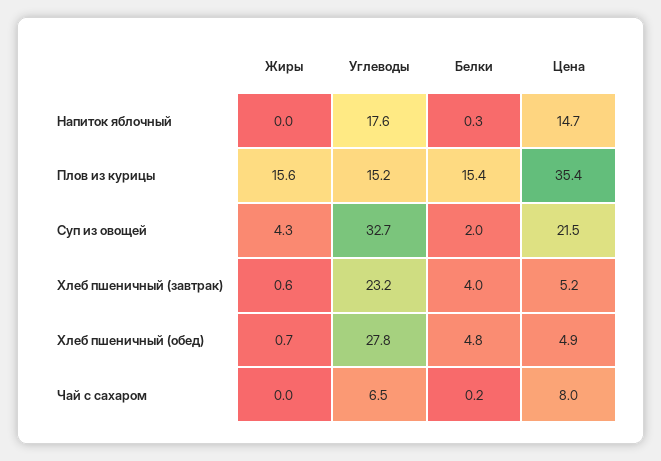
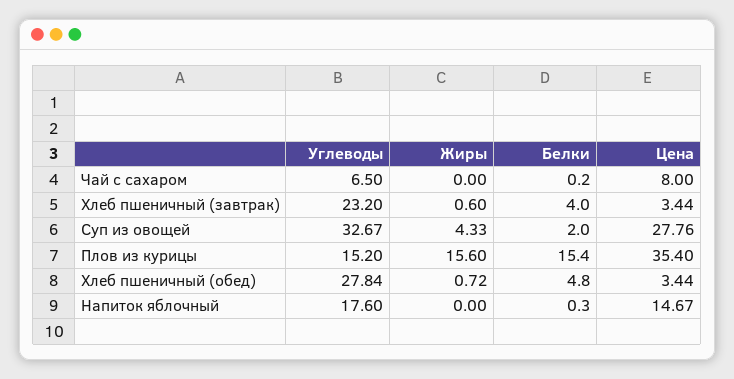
Цена, Суп из овощей: 21.5 -> 27.76
Цена, Хлеб пшеничный (завтрак): 5.2 -> 3.44
Цена, Хлеб пшеничный (обед): 4.9 -> 3.44

